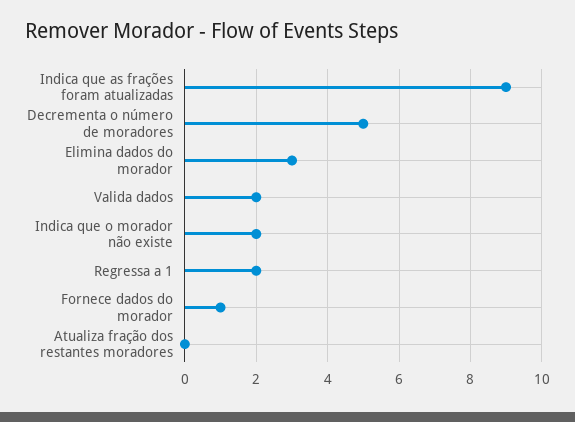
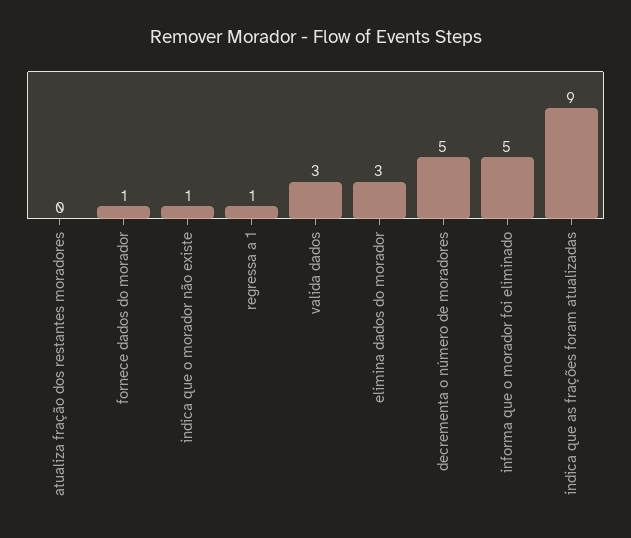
Valida dados: 2 -> 3
Indica que o morador não existe: 2 -> 1
Regressa a 1: 2 -> 1
informa que o morador foi eliminado: none -> 5

